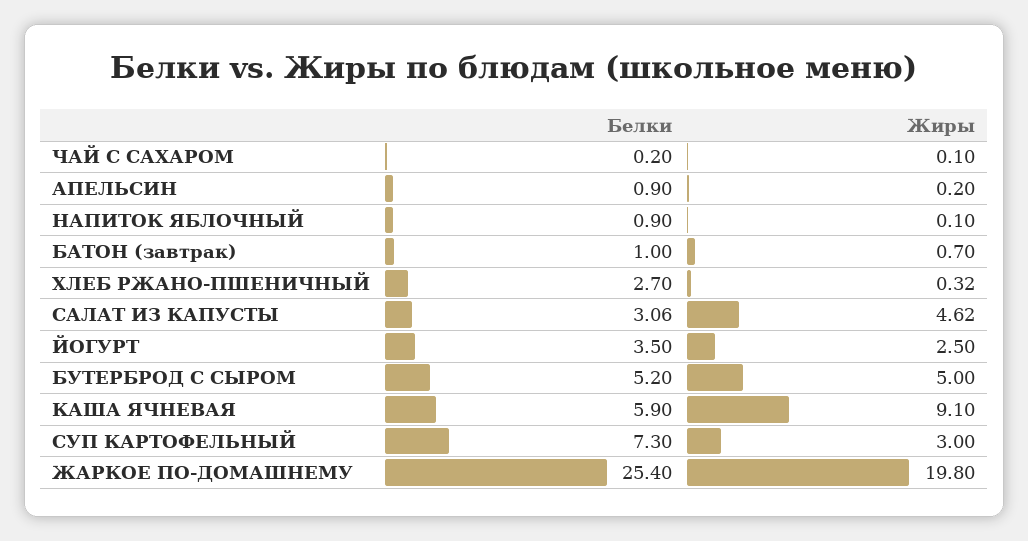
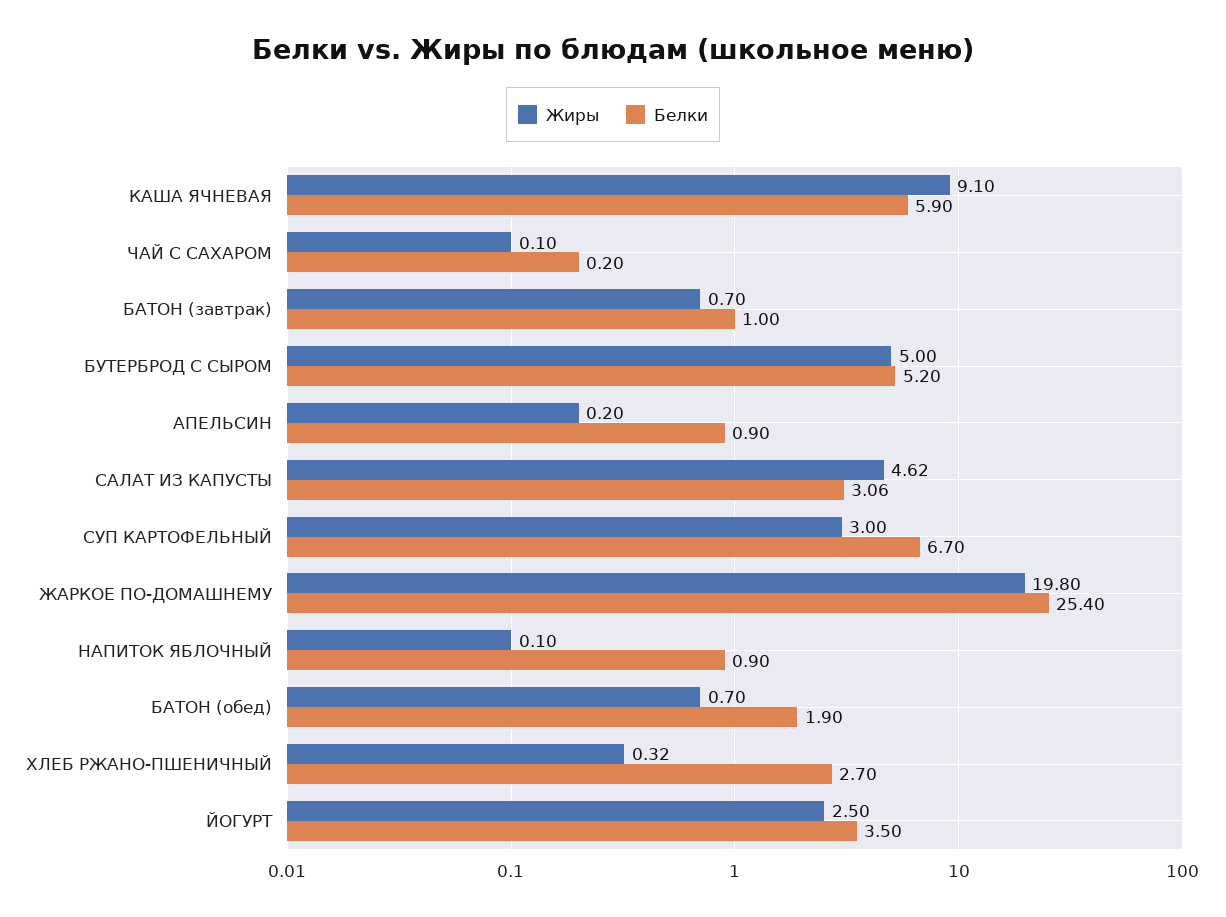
Белки, СУП КАРТОФЕЛЬНЫЙ: 7.3 -> 6.7
Жиры, БАТОН (обед): none -> 0.7
Белки, БАТОН (обед): none -> 1.9

